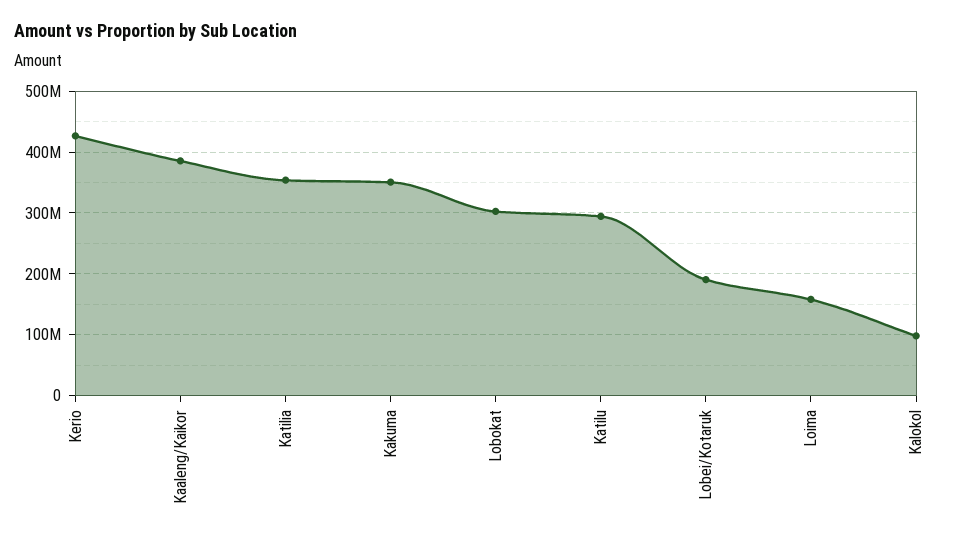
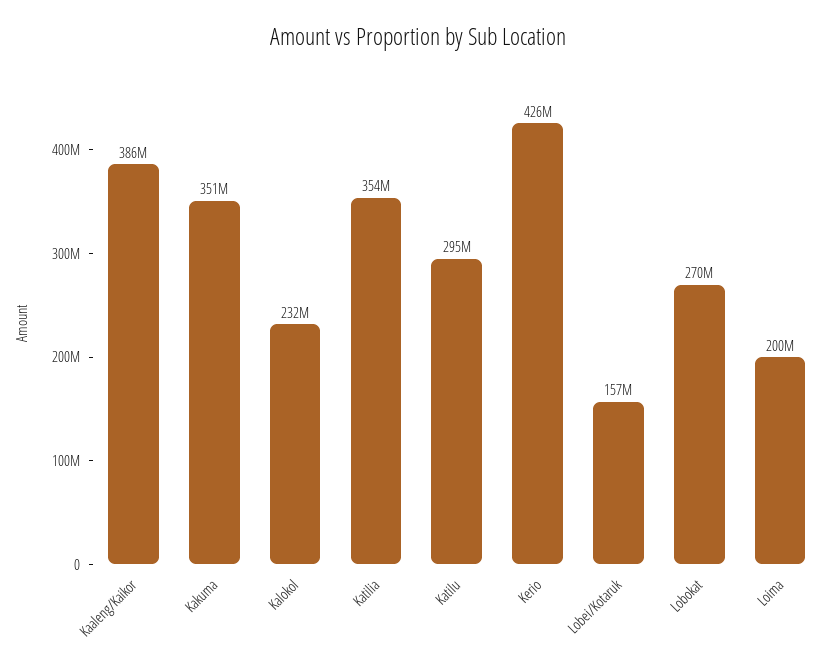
Lobokat: 300000000 -> 270000000
Lobei/Kotaruk: 190000000 -> 157000000
Loima: 160000000 -> 200000000
Kalokol: 100000000 -> 232000000

